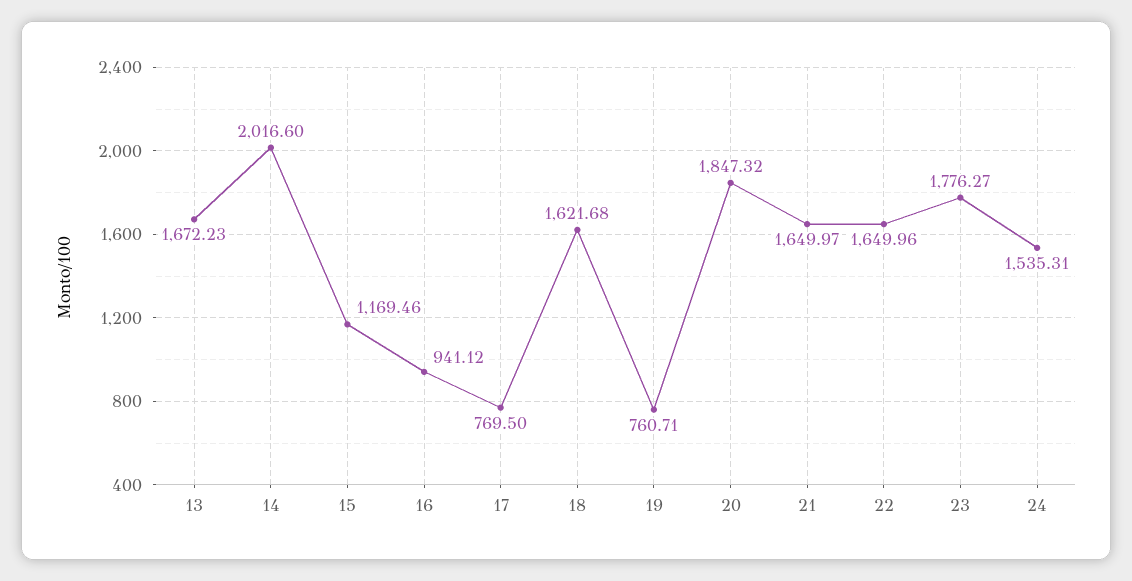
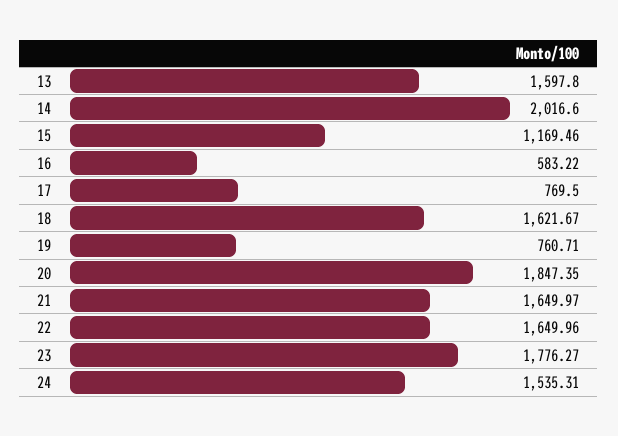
13: 1672.23 -> 1597.8
16: 941.12 -> 583.22
18: 1621.68 -> 1621.67
20: 1847.32 -> 1847.35

